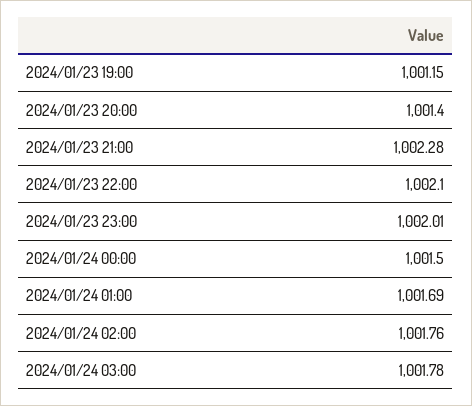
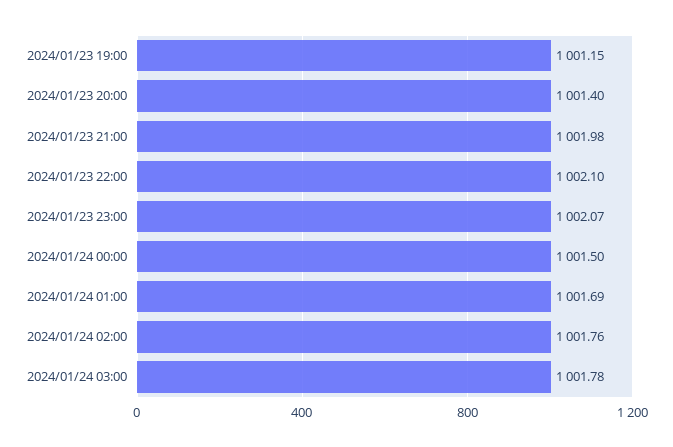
2024/01/23 21:00: 1002.28 -> 1001.98
2024/01/23 23:00: 1002.01 -> 1002.07

